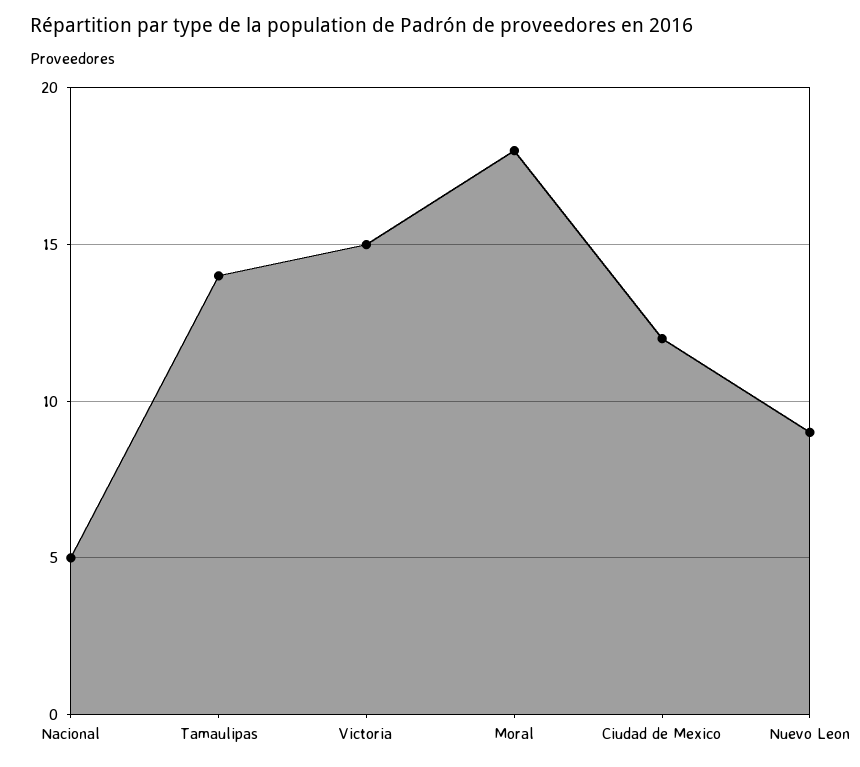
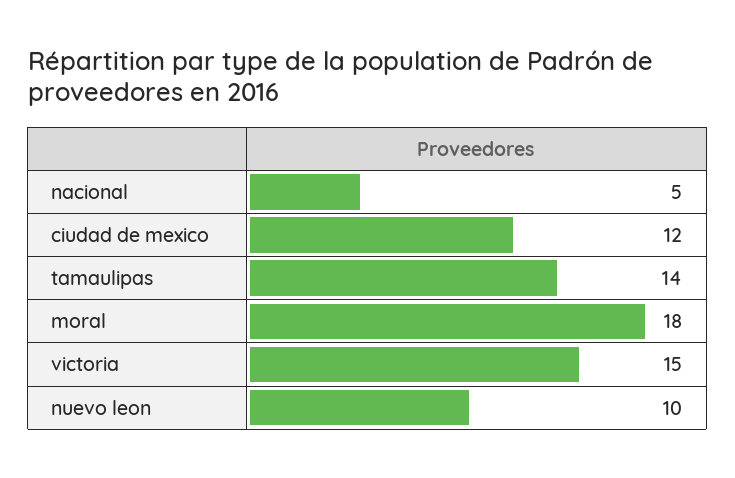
Nuevo Leon: 9 -> 10

